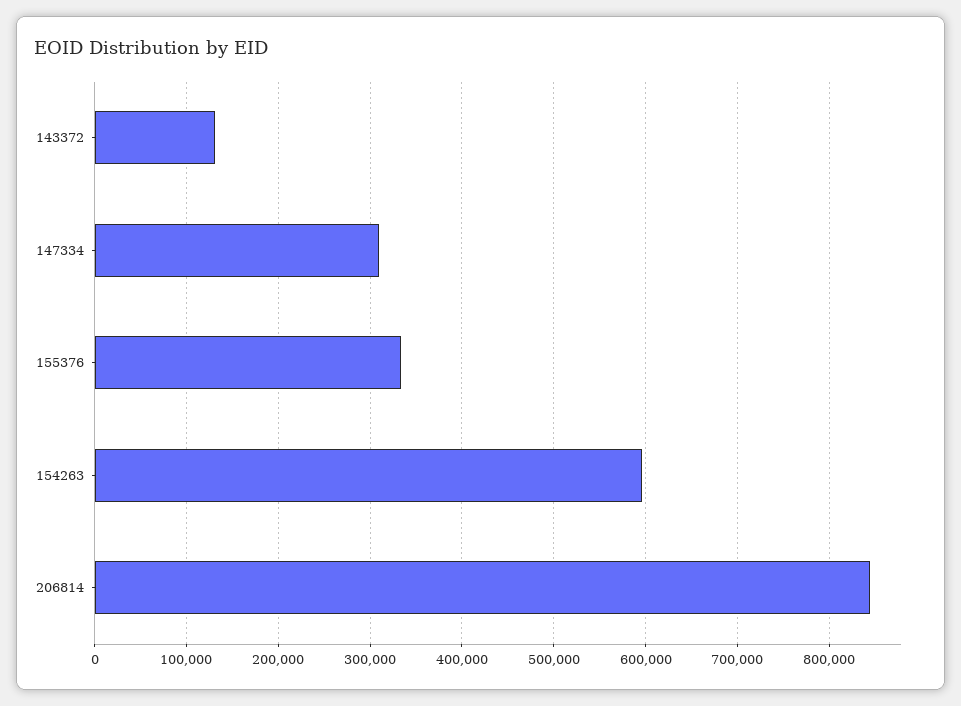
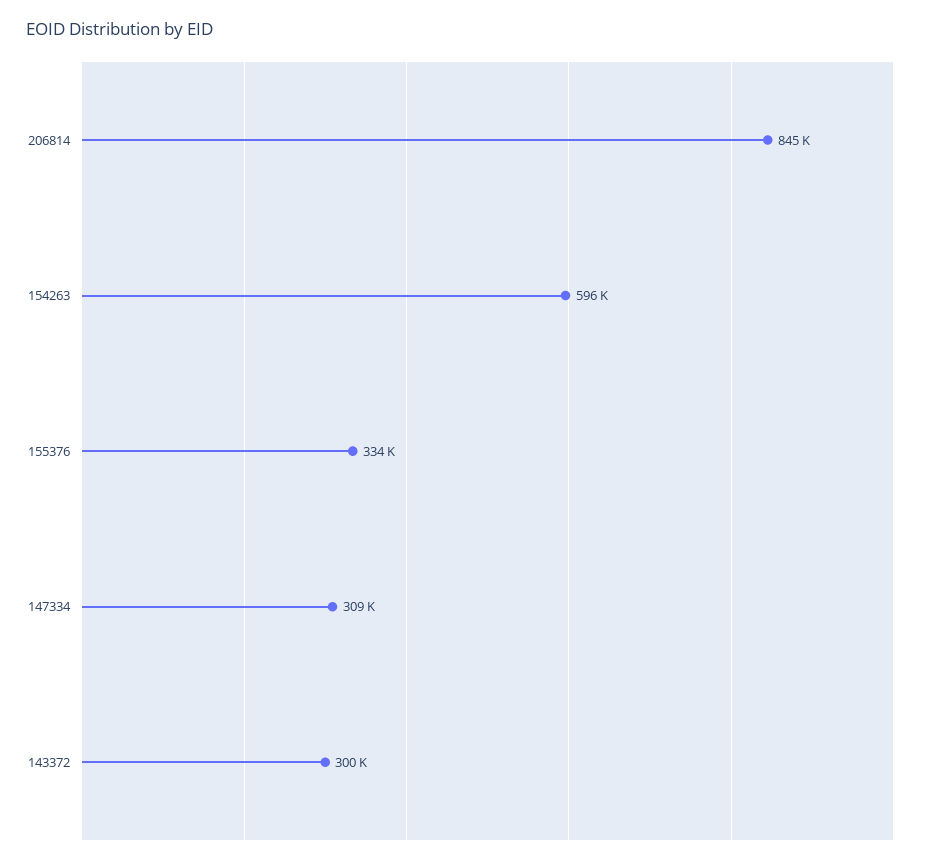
143372: 130000 -> 300000

